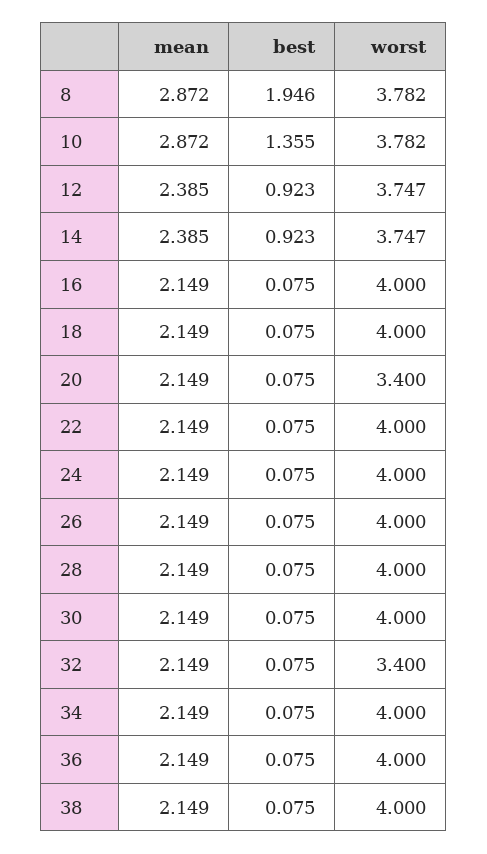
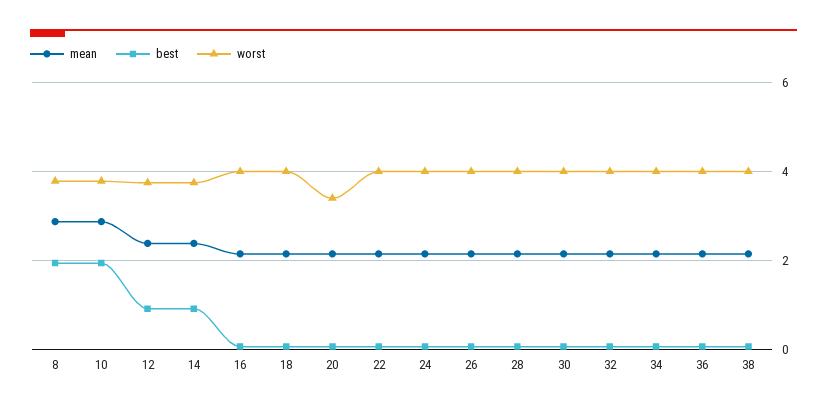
best, 10: 1.355 -> 2
worst, 32: 3.4 -> 4

